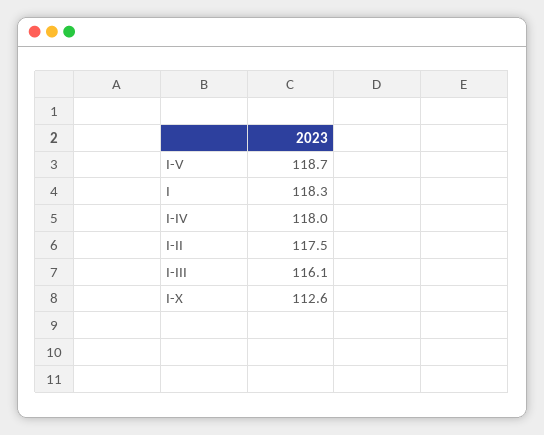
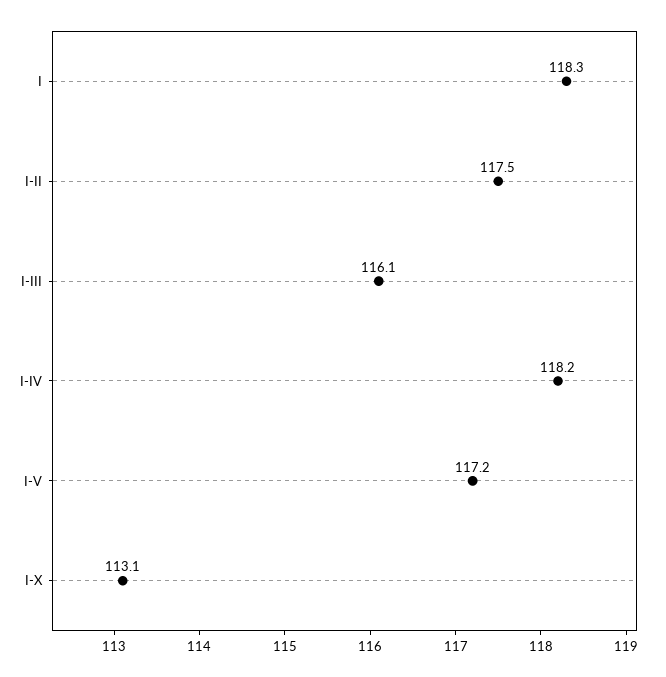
I-V: 118.7 -> 117.2
I-IV: 118 -> 118.2
I-X: 112.6 -> 113.1

